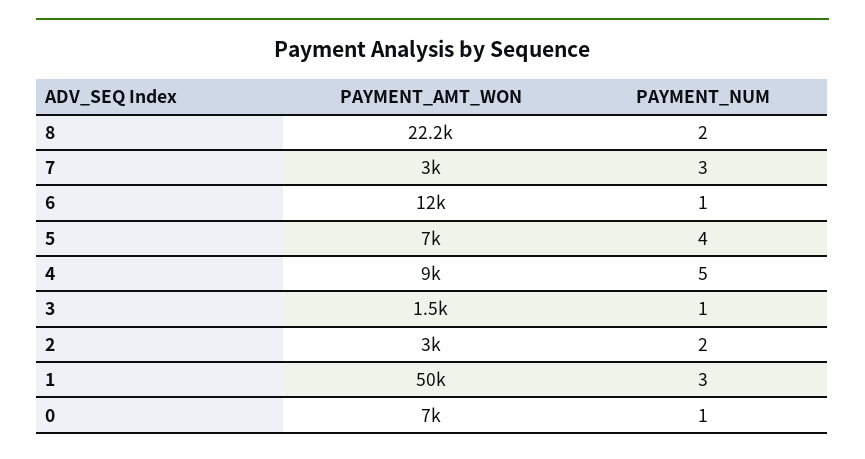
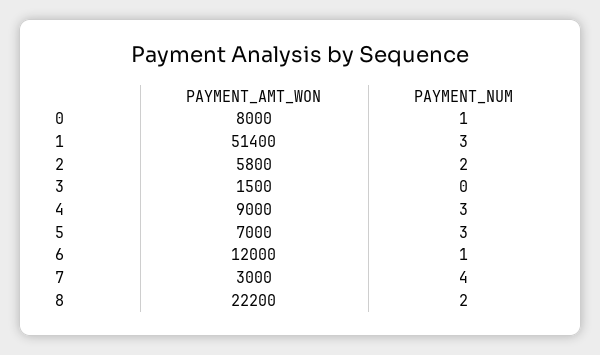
PAYMENT_NUM, 7: 3 -> 4
PAYMENT_NUM, 5: 4 -> 3
PAYMENT_NUM, 4: 5 -> 3
PAYMENT_NUM, 3: 1 -> 0
PAYMENT_AMT_WON, 2: 3000 -> 5800
PAYMENT_AMT_WON, 1: 50000 -> 51400
PAYMENT_AMT_WON, 0: 7000 -> 8000

